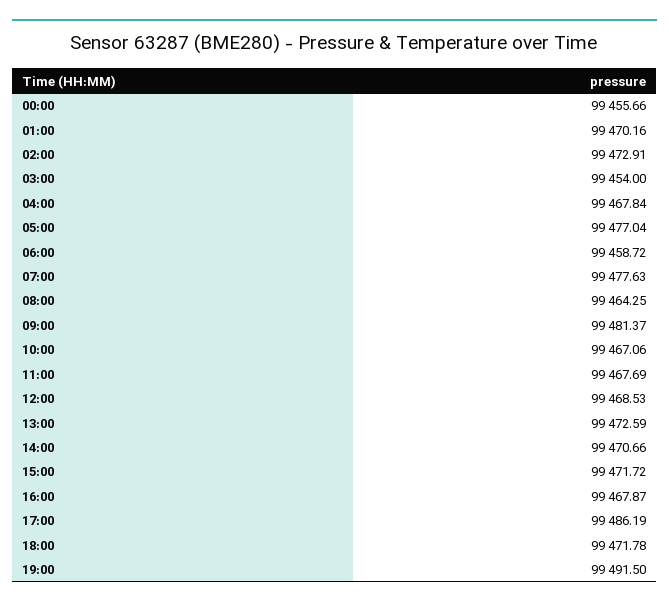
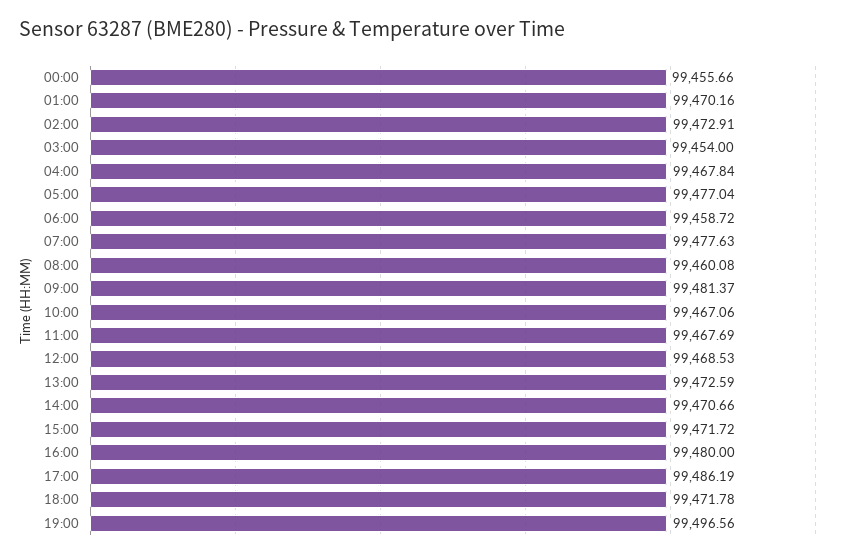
08:00: 99464.25 -> 99460.08
16:00: 99467.87 -> 99480
19:00: 99491.5 -> 99496.56

